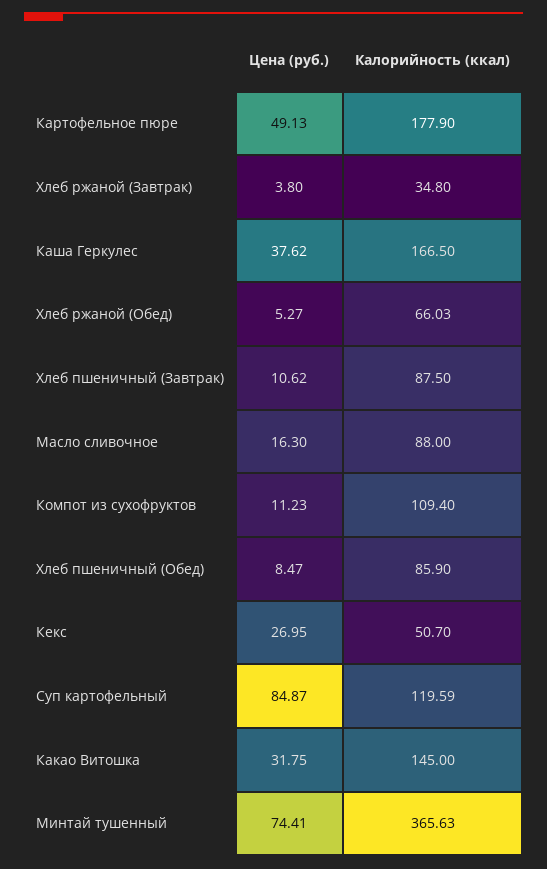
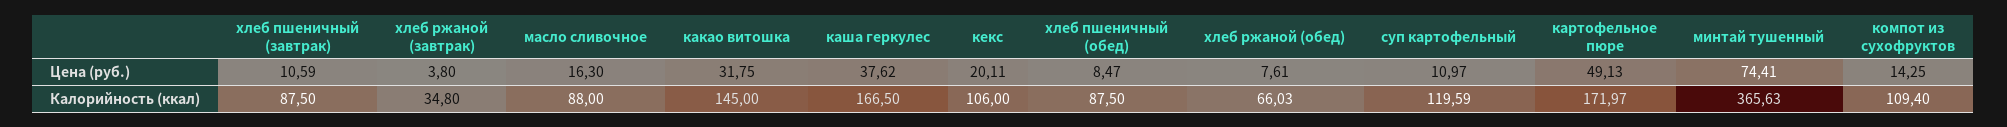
Калорийность (ккал), Картофельное пюре: 177.9 -> 171.97
Цена (руб.), Хлеб ржаной (Обед): 5.27 -> 7.61
Цена (руб.), Хлеб пшеничный (Завтрак): 10.62 -> 10.59
Цена (руб.), Компот из сухофруктов: 11.23 -> 14.25
Калорийность (ккал), Хлеб пшеничный (Обед): 85.9 -> 87.5
Цена (руб.), Кекс: 26.95 -> 20.11
Калорийность (ккал), Кекс: 50.7 -> 106
Цена (руб.), Суп картофельный: 84.87 -> 10.97

